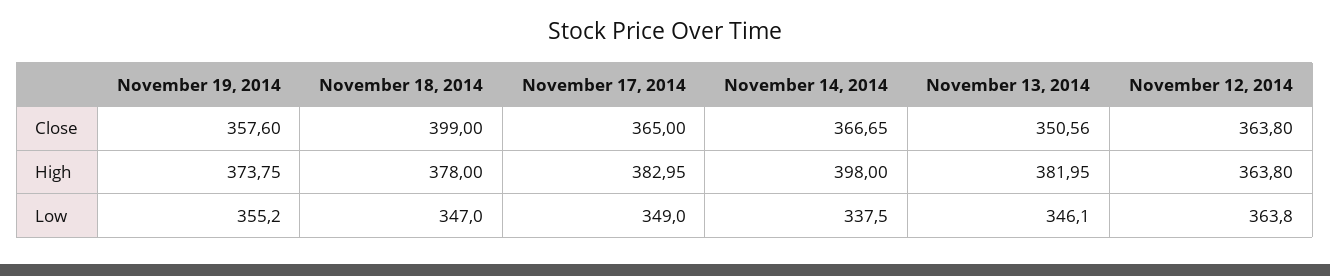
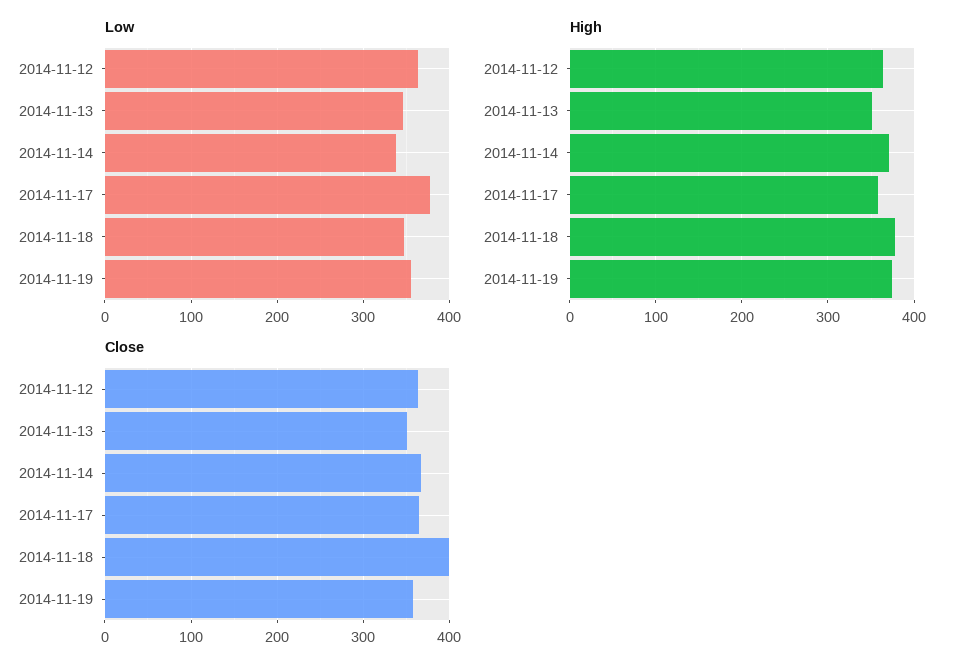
High, November 17, 2014: 382.95 -> 360
High, November 14, 2014: 398 -> 370
High, November 13, 2014: 381.95 -> 350
Low, November 17, 2014: 349 -> 380

